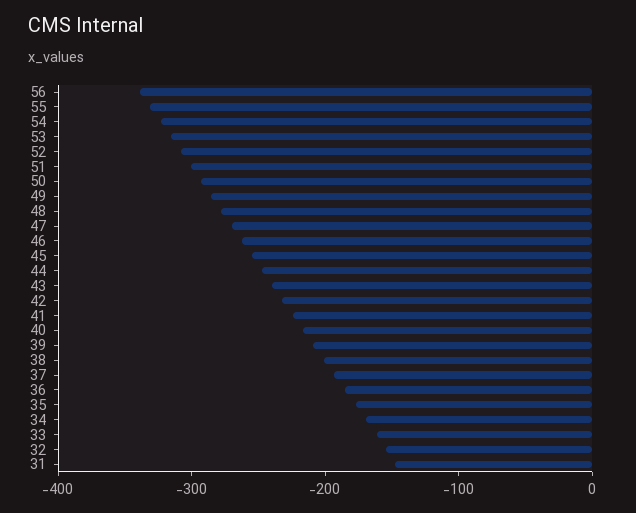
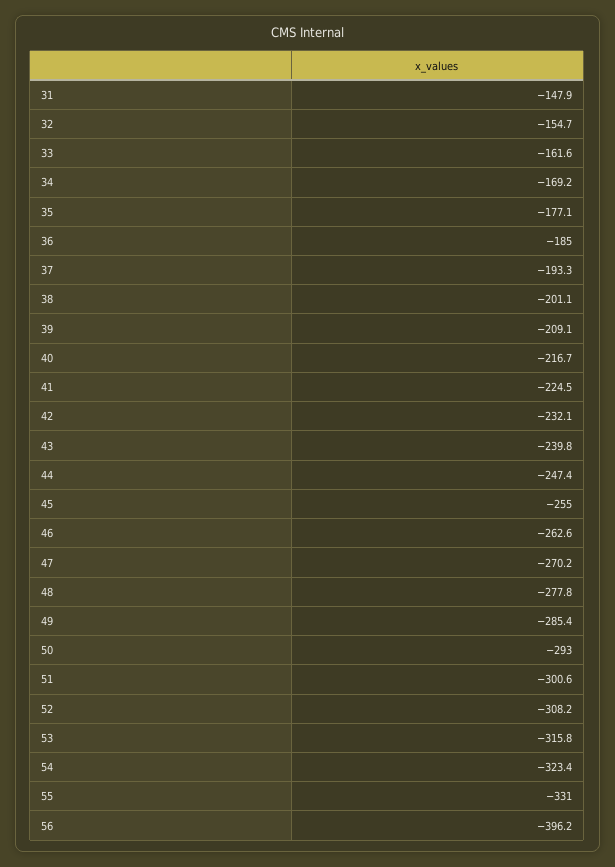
56: -340 -> -396.2

